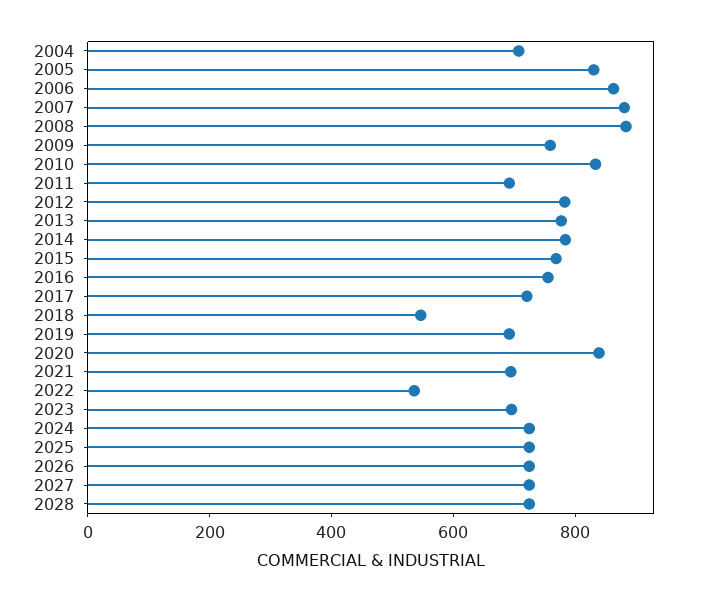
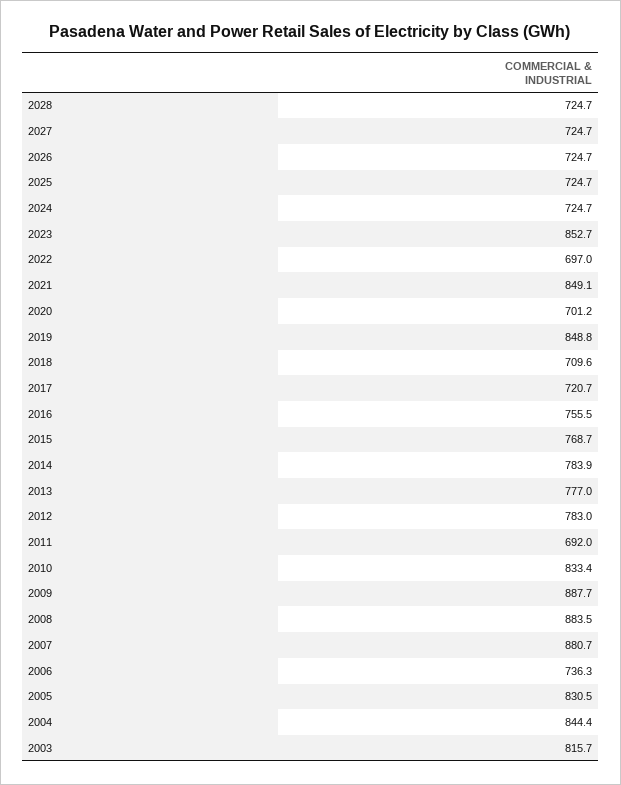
2004: 700 -> 844.4
2006: 850 -> 736.3
2009: 750 -> 887.7
2018: 550 -> 709.6
2019: 700 -> 848.8
2020: 850 -> 701.2
2021: 700 -> 849.1
2022: 550 -> 697
2023: 700 -> 852.7
2003: none -> 815.7

